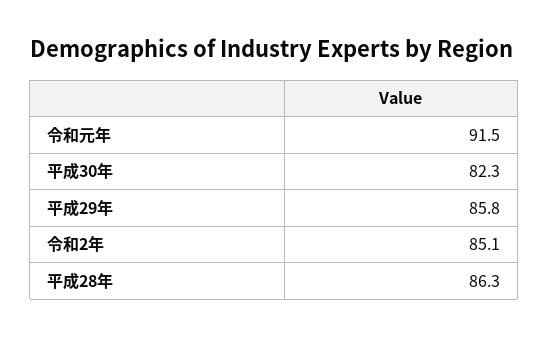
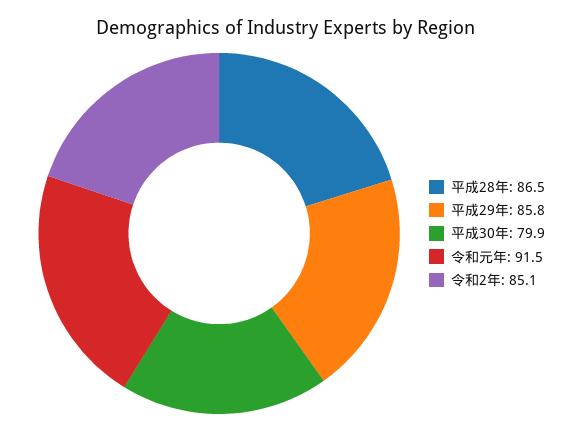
平成30年: 82.3 -> 79.9
平成28年: 86.3 -> 86.5

